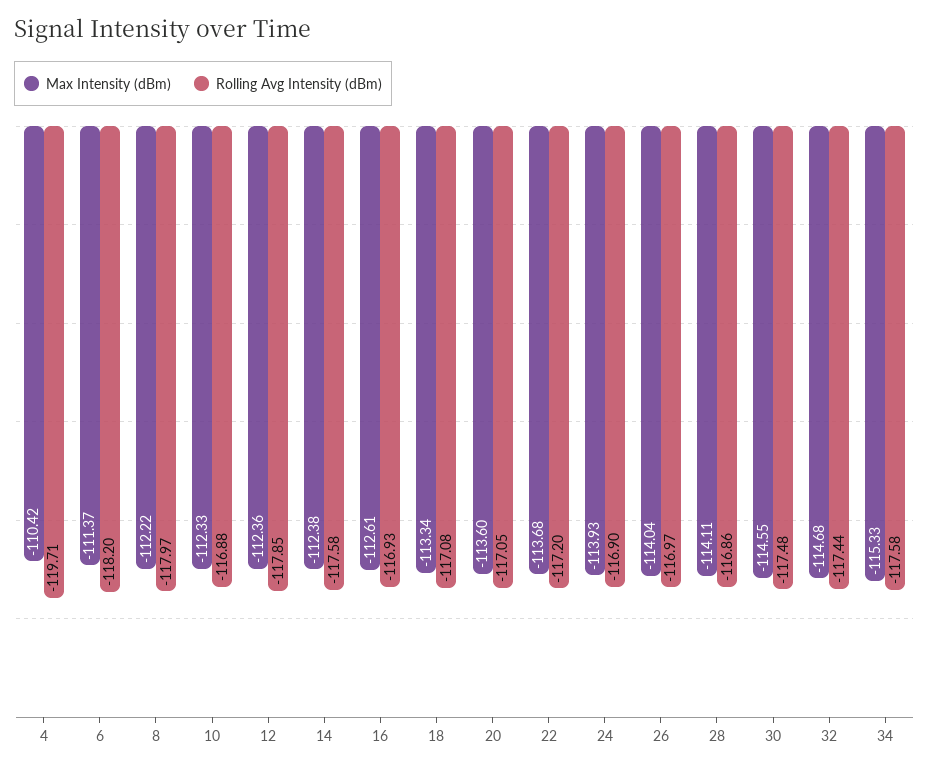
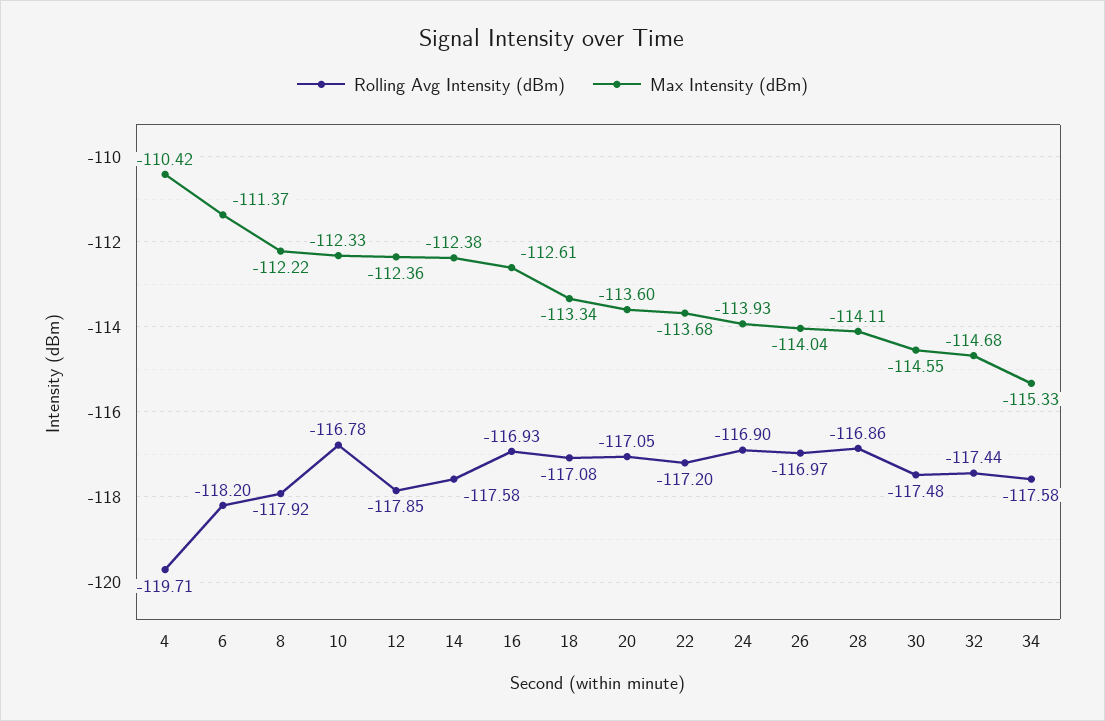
Rolling Avg Intensity (dBm), 8: -117.97 -> -117.92
Rolling Avg Intensity (dBm), 10: -116.88 -> -116.78

